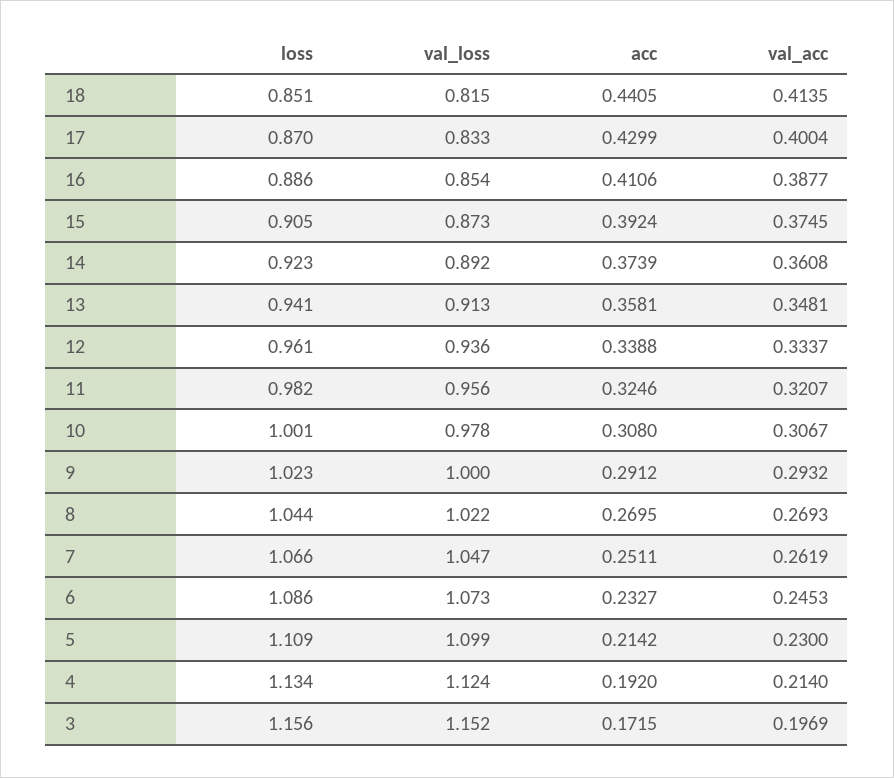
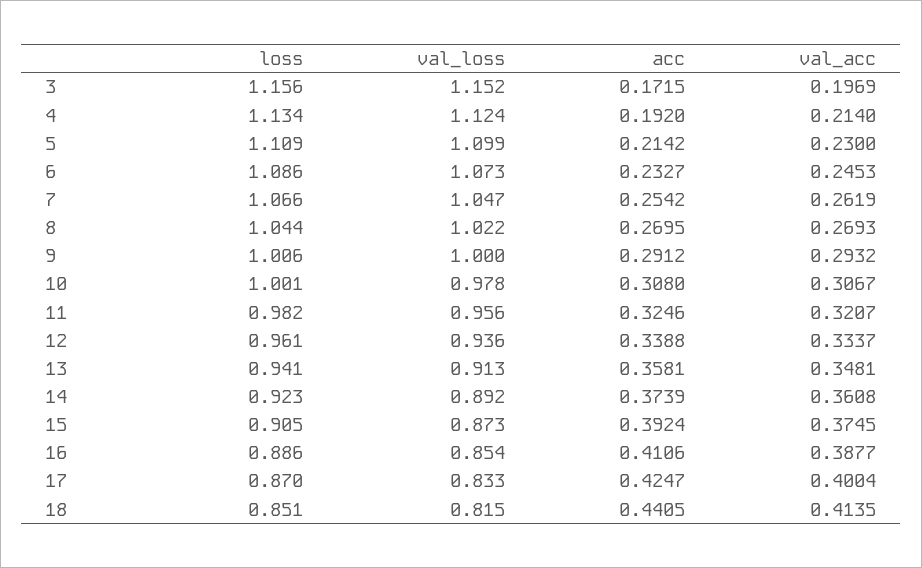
acc, 17: 0.4299 -> 0.4247
loss, 9: 1.023 -> 1.006
acc, 7: 0.2511 -> 0.2542

